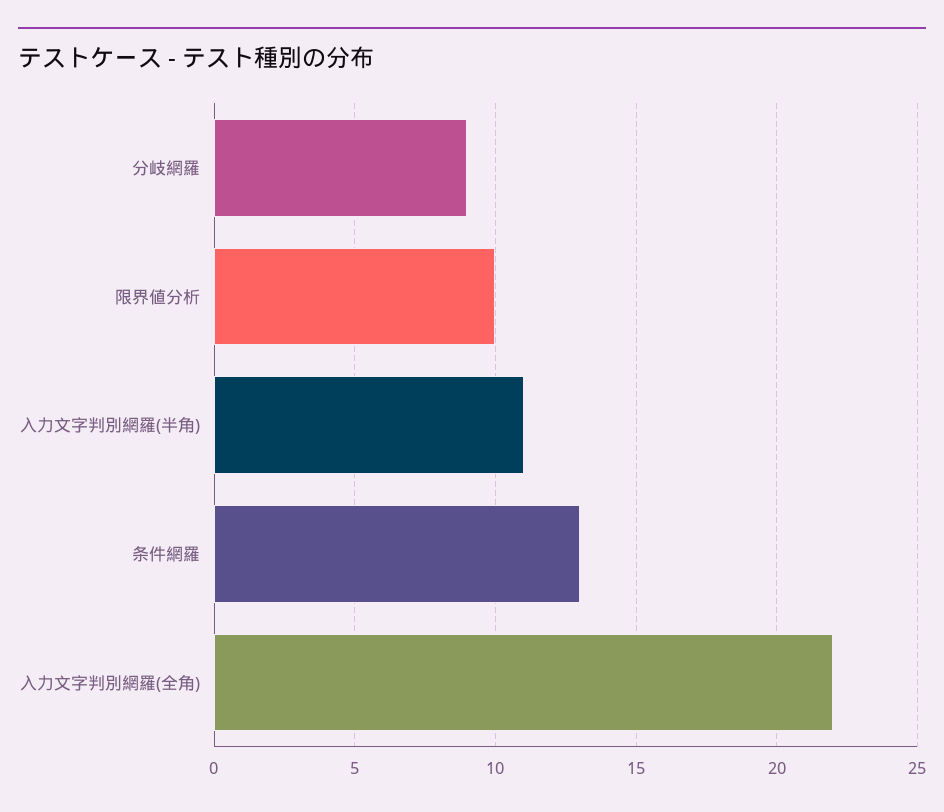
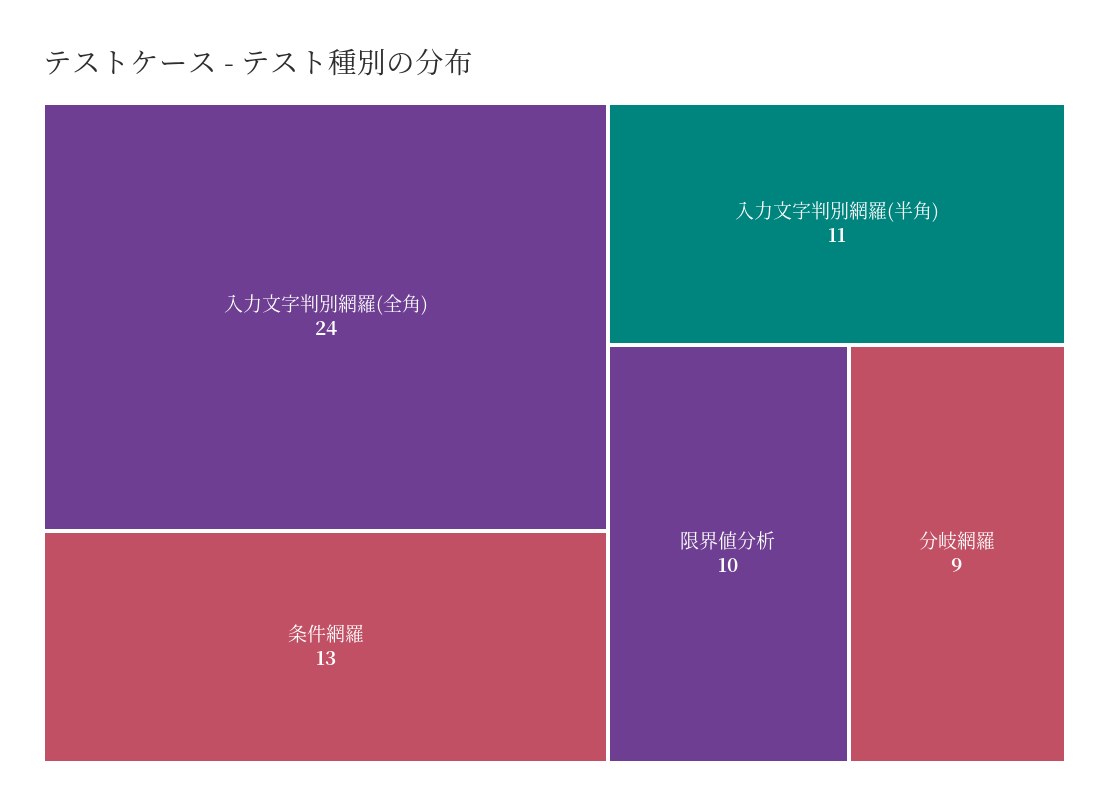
入力文字判別網羅(全角): 22 -> 24

